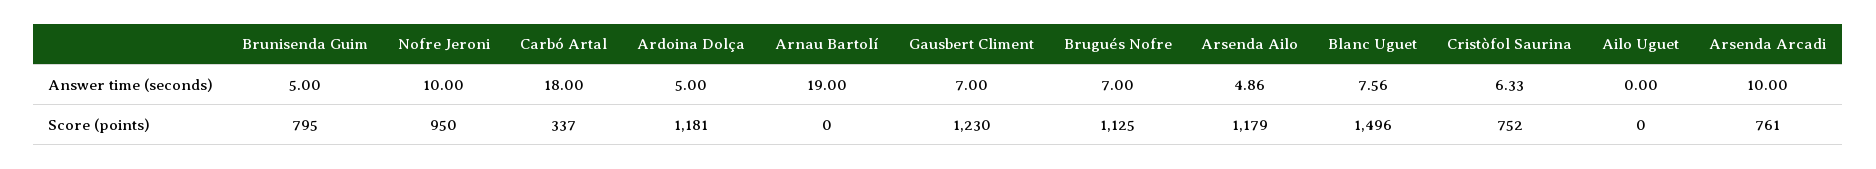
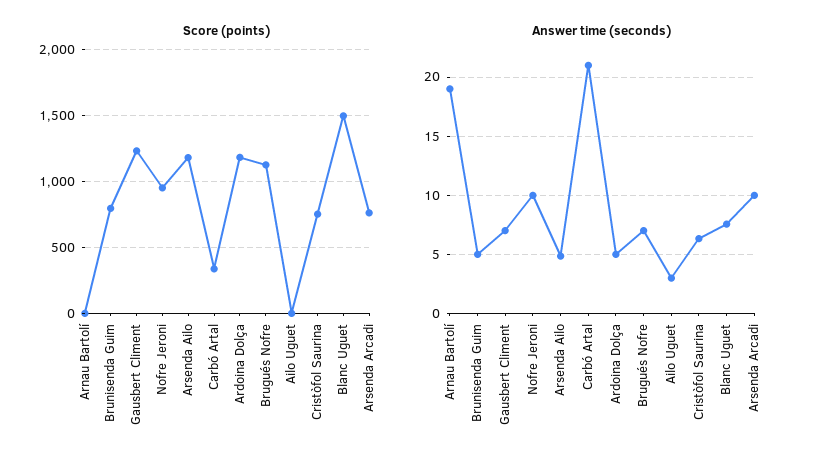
Answer time (seconds), Carbó Artal: 18 -> 21
Answer time (seconds), Ailo Uguet: 0 -> 3

